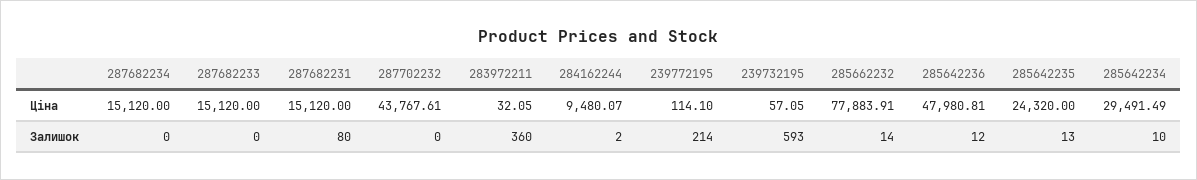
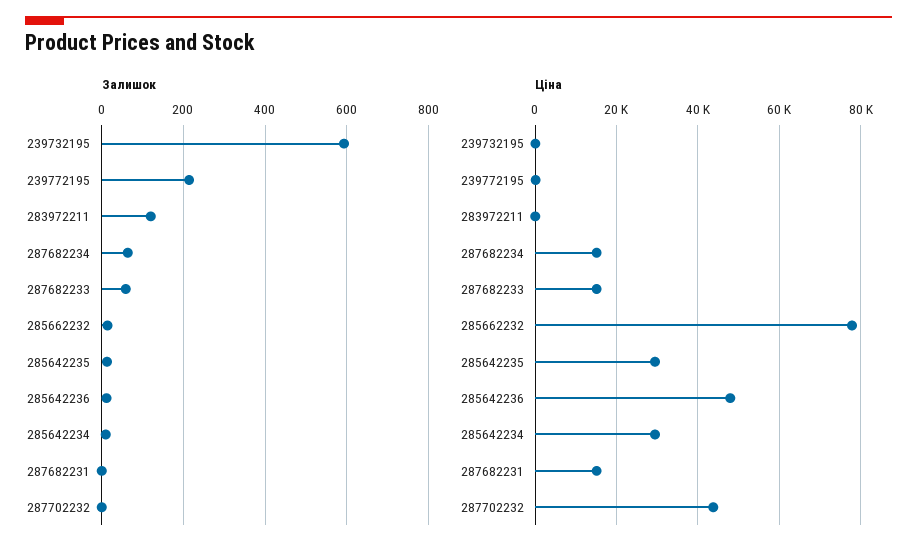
Ціна, 284162244: 9480.07 -> none
Ціна, 285642235: 24320 -> 30000
Залишок, 287682234: 0 -> 60
Залишок, 287682233: 0 -> 60
Залишок, 287682231: 80 -> 0
Залишок, 283972211: 360 -> 120
Залишок, 284162244: 2 -> none

